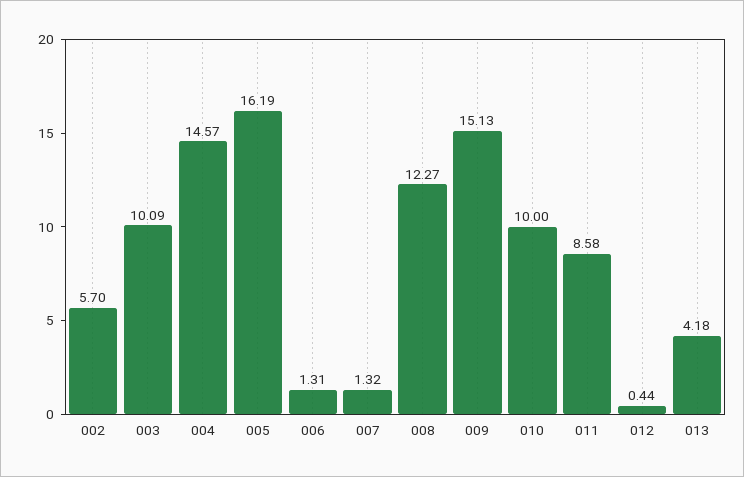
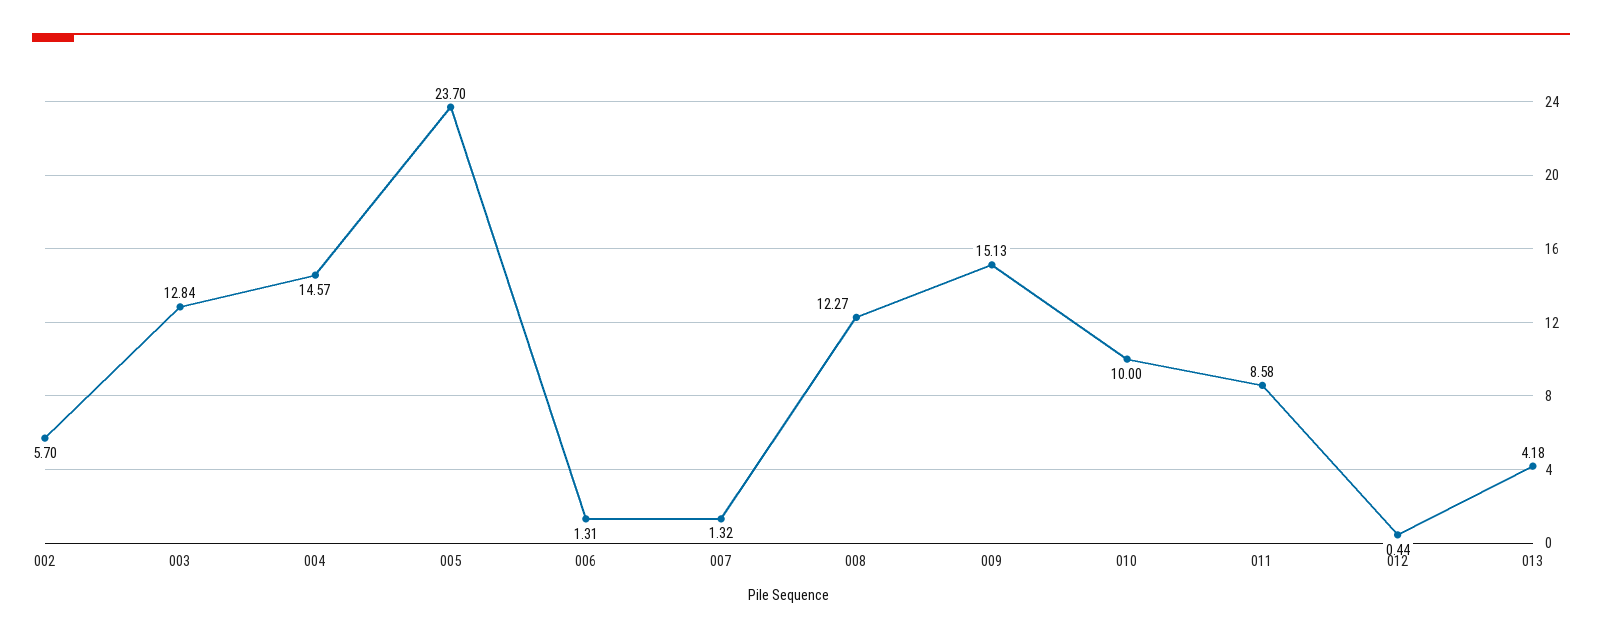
003: 10.09 -> 12.84
005: 16.19 -> 23.7

